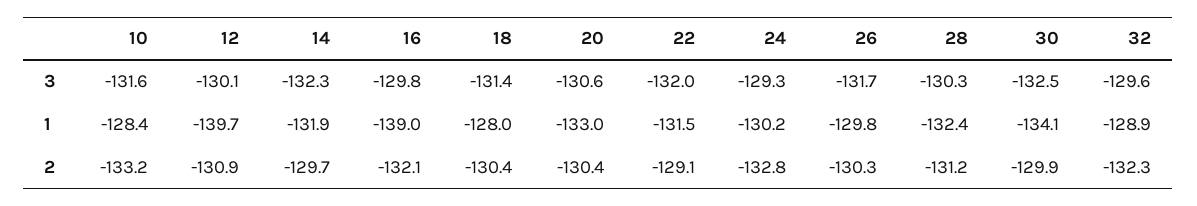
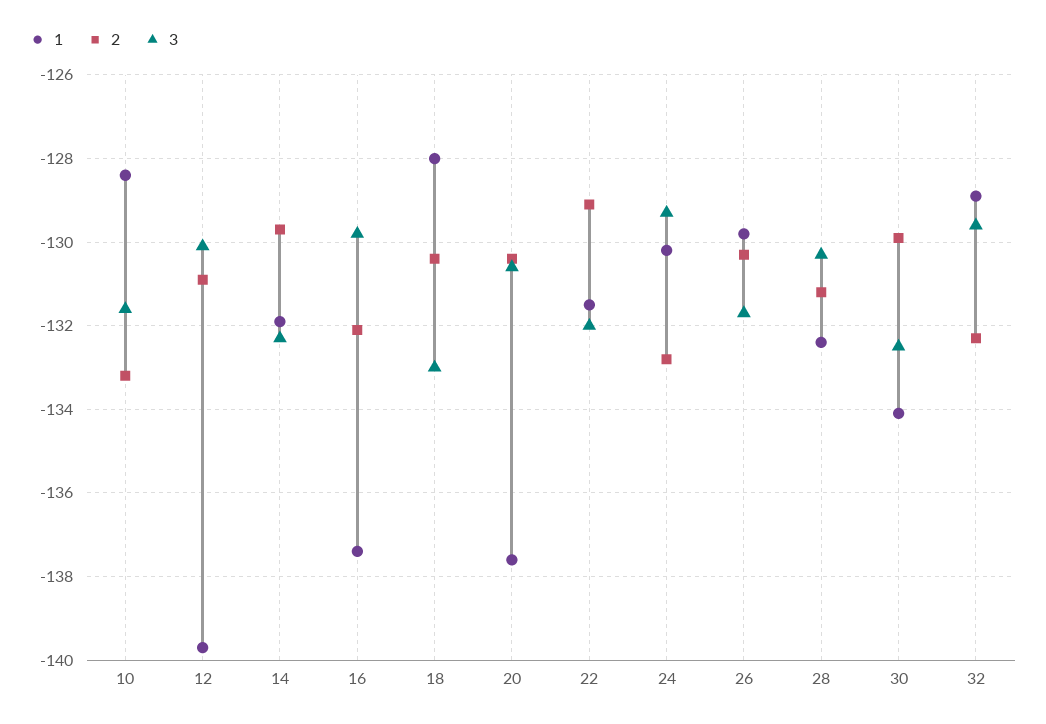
3, 18: -131.4 -> -133
1, 16: -139 -> -137.5
1, 20: -133 -> -137.5

